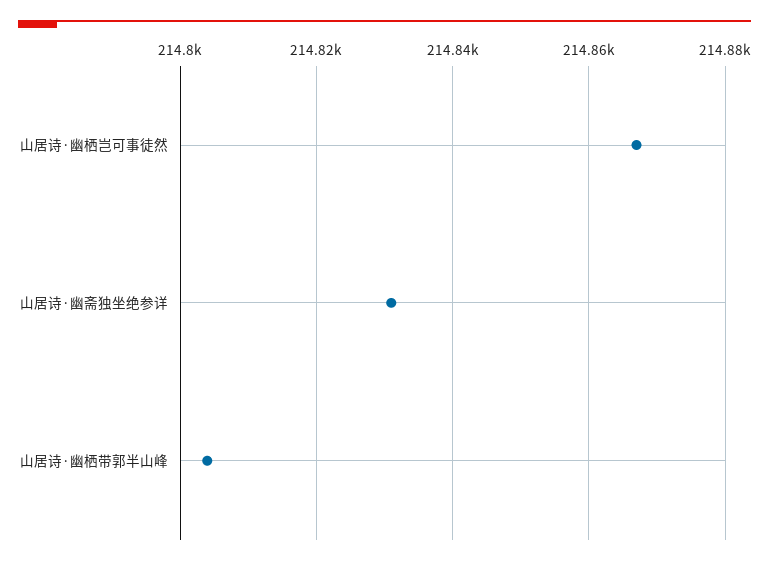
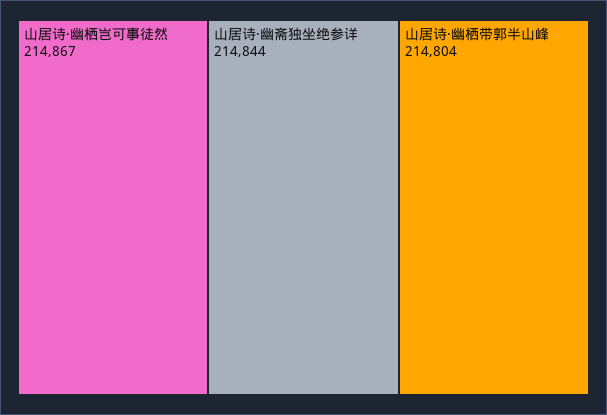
山居诗·幽斋独坐绝参详: 214830 -> 214844

